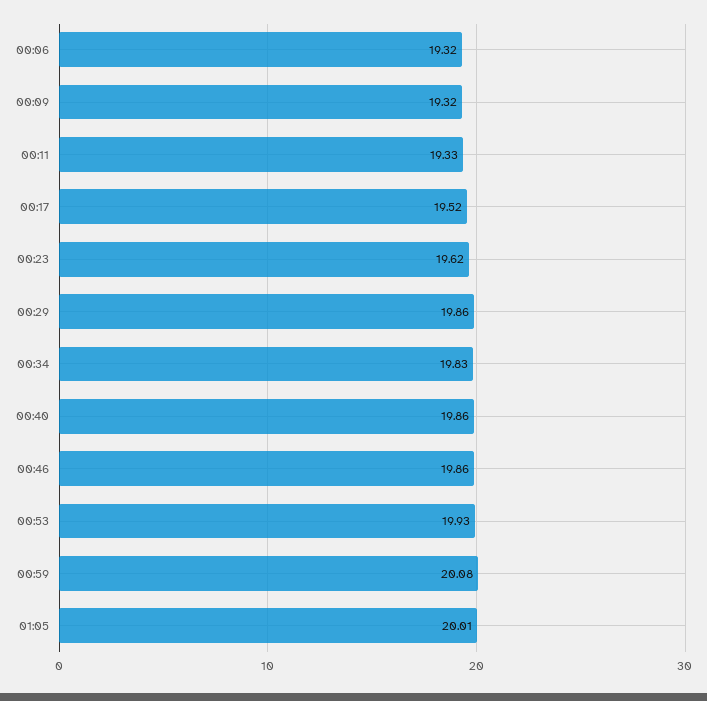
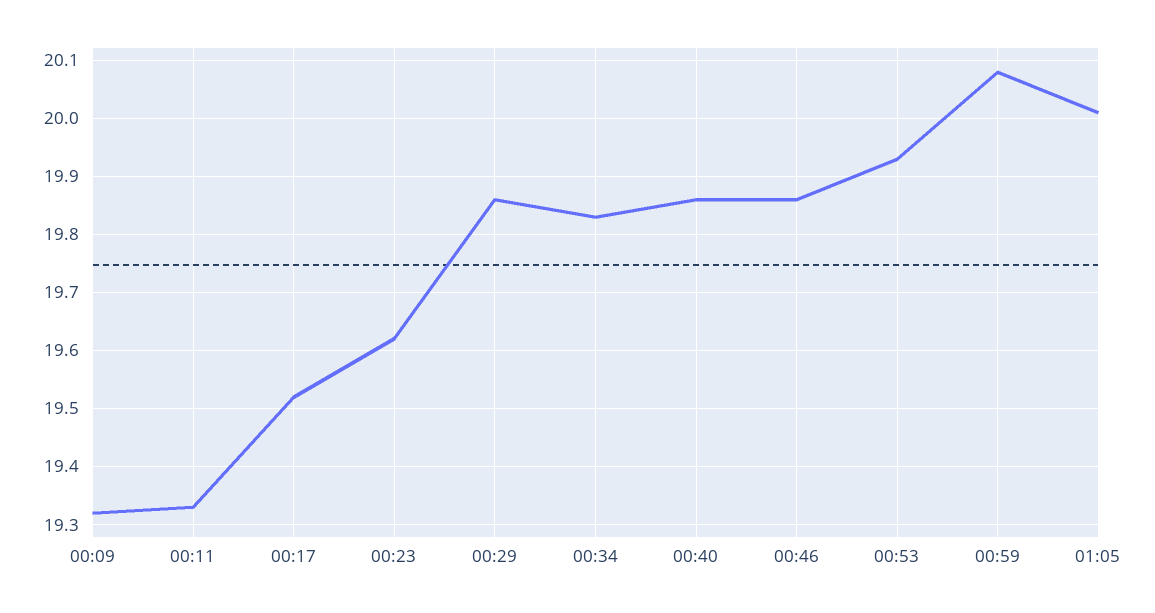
00:06: 19.32 -> none

